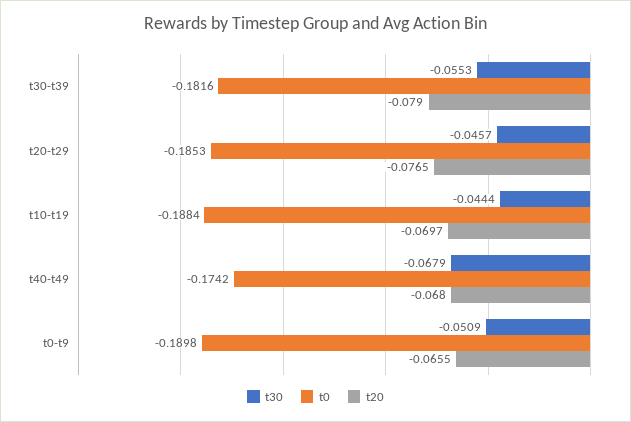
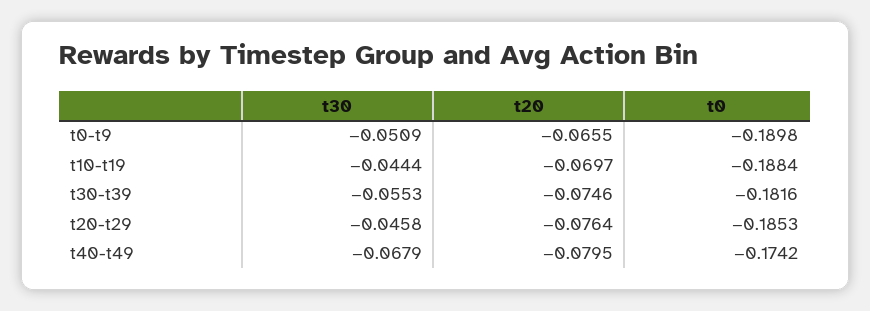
t20, t30-t39: -0.079 -> -0.0746
t30, t20-t29: -0.0457 -> -0.0458
t20, t20-t29: -0.0765 -> -0.0764
t20, t40-t49: -0.068 -> -0.0795

